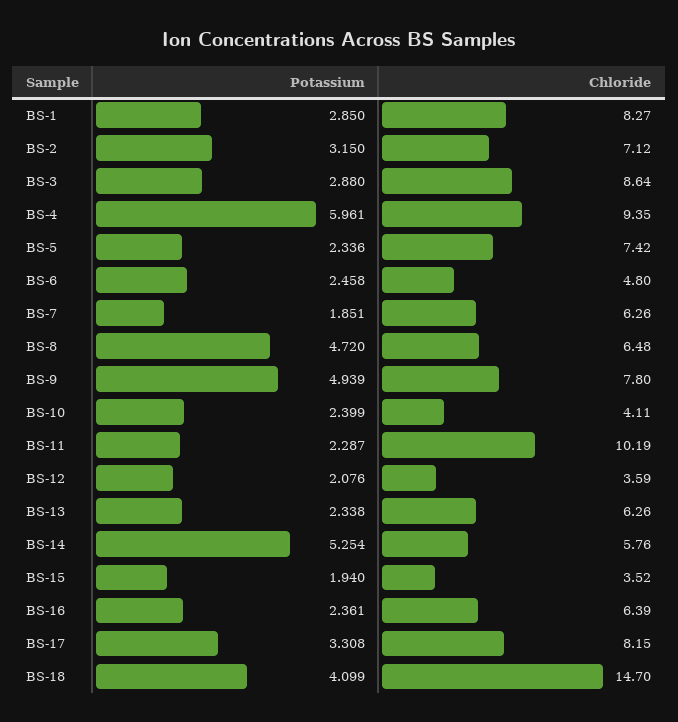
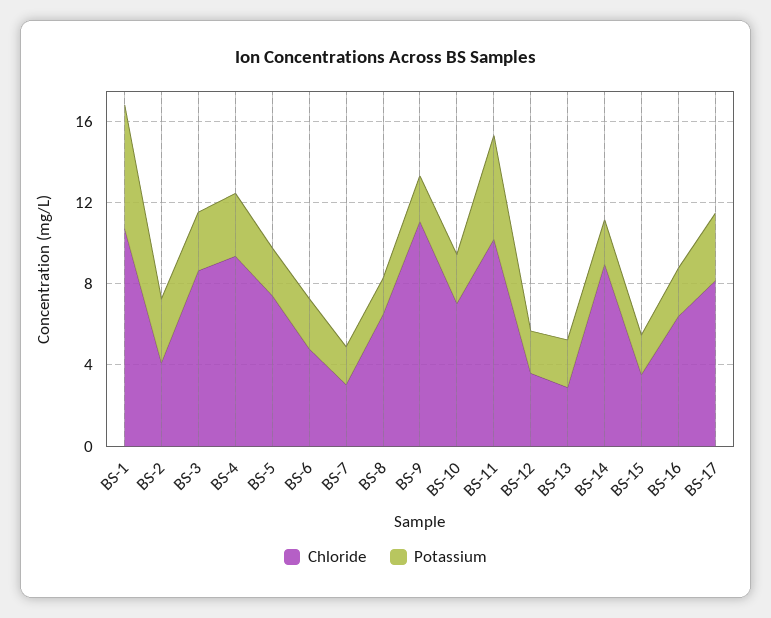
Potassium, BS-1: 2.85 -> 6
Chloride, BS-1: 8.27 -> 11
Chloride, BS-2: 7.12 -> 4
Potassium, BS-4: 5.961 -> 3
Chloride, BS-7: 6.26 -> 3
Potassium, BS-8: 4.72 -> 2
Potassium, BS-9: 4.939 -> 2
Chloride, BS-9: 7.8 -> 11
Chloride, BS-10: 4.11 -> 7
Potassium, BS-11: 2.287 -> 5
Chloride, BS-13: 6.26 -> 3
Potassium, BS-14: 5.254 -> 2
Chloride, BS-14: 5.76 -> 9
Potassium, BS-18: 4.099 -> none
Chloride, BS-18: 14.7 -> none

